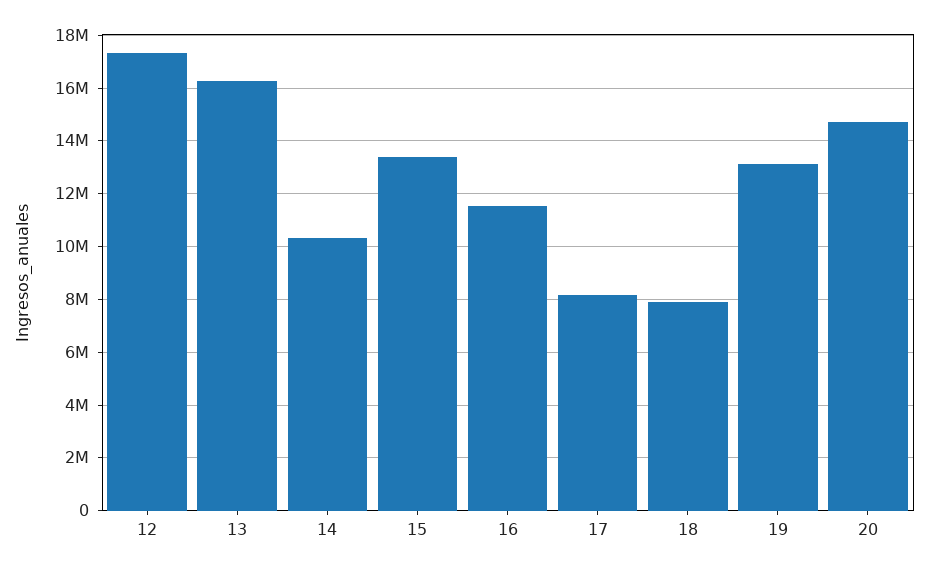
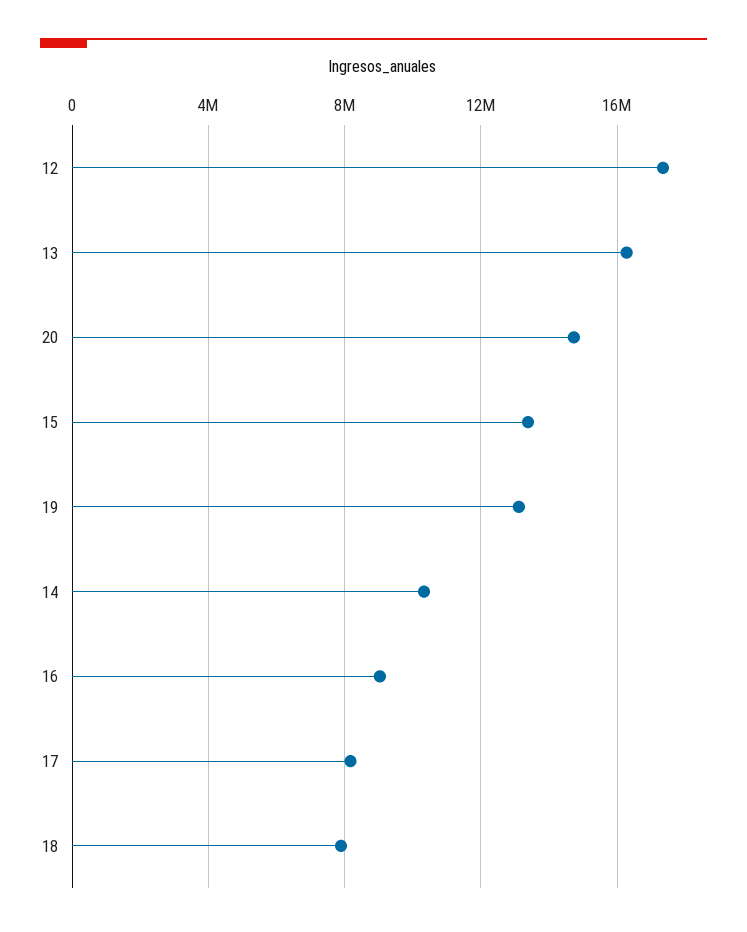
16: 11500000 -> 9000000

